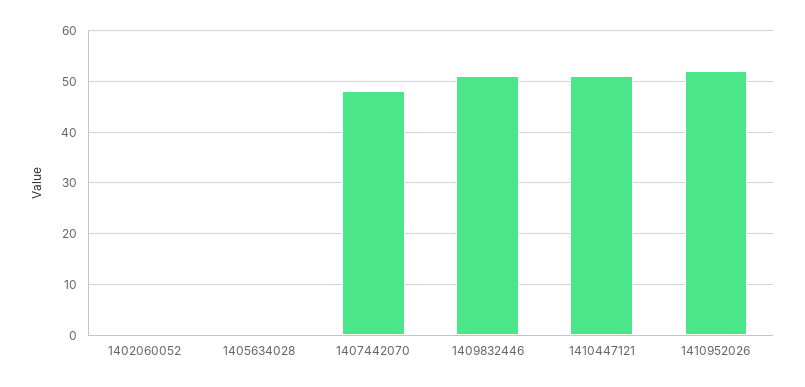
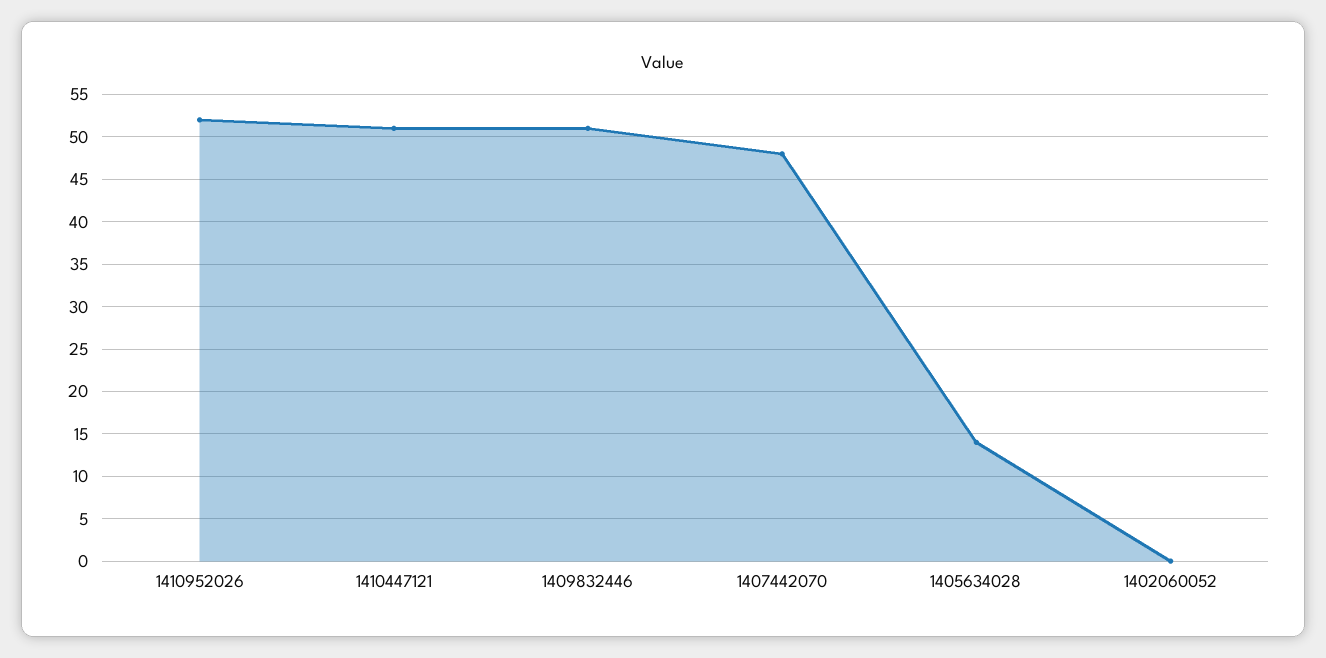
1405634028: 0 -> 14

